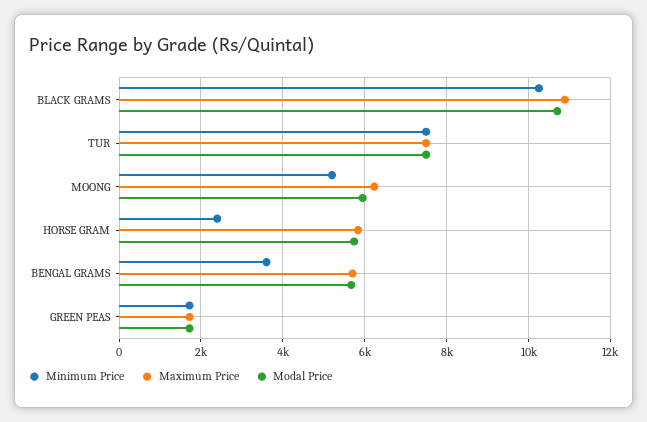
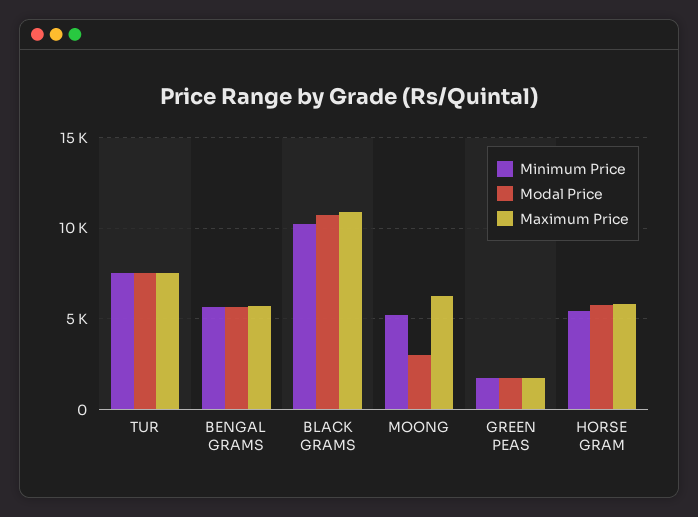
Modal Price, MOONG: 6000 -> 3000
Minimum Price, HORSE GRAM: 2400 -> 5500
Minimum Price, BENGAL GRAMS: 3600 -> 5500

